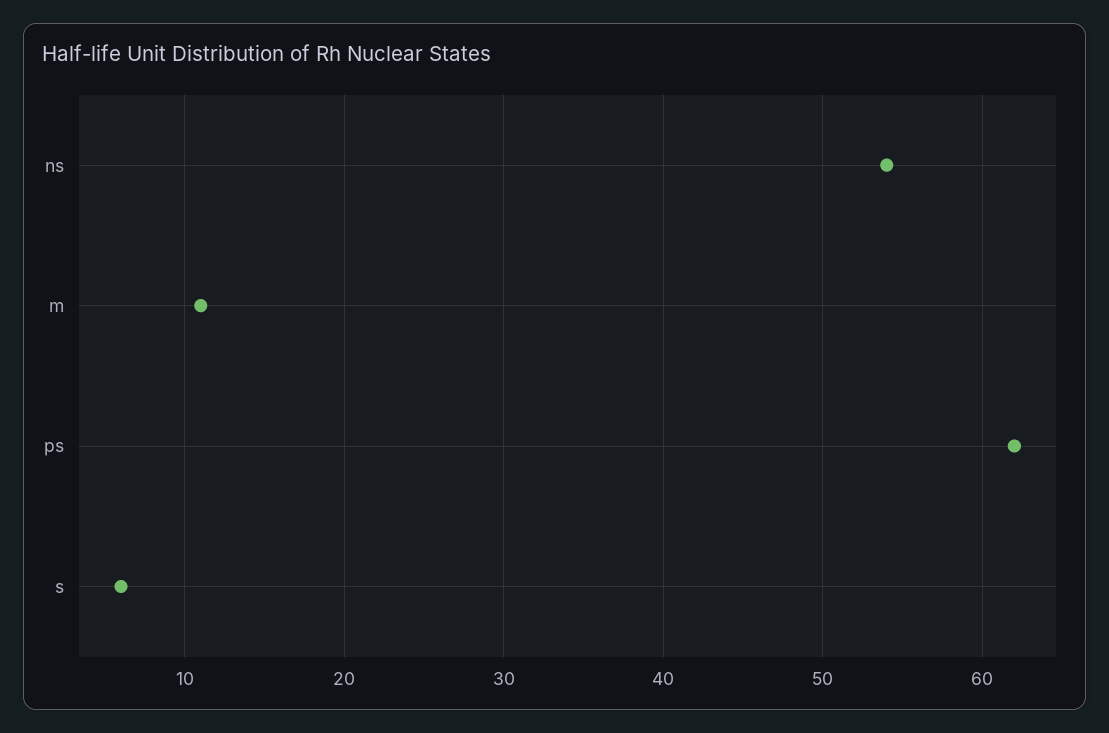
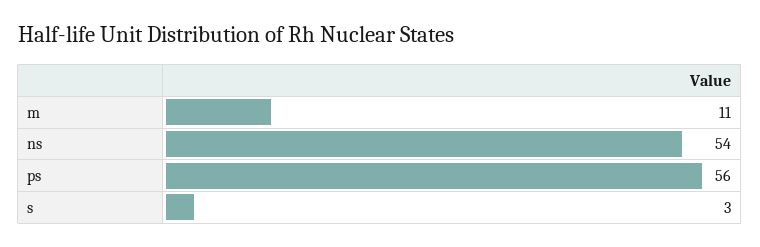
ps: 62 -> 56
s: 6 -> 3

